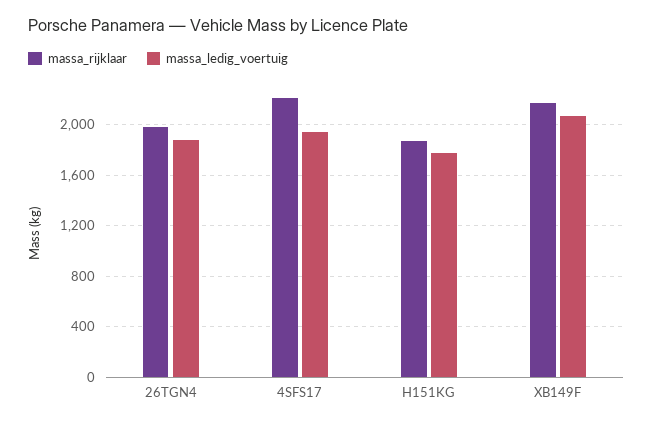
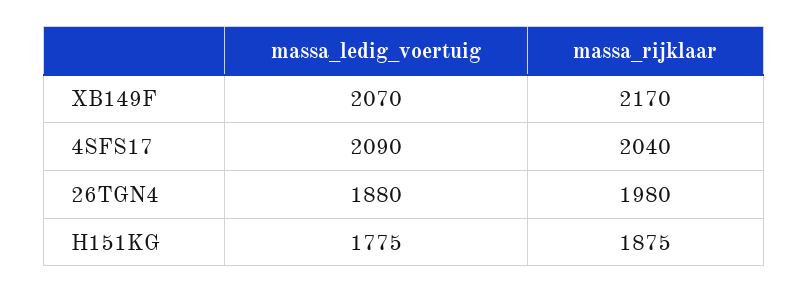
massa_rijklaar, 4SFS17: 2200 -> 2040
massa_ledig_voertuig, 4SFS17: 1950 -> 2090

